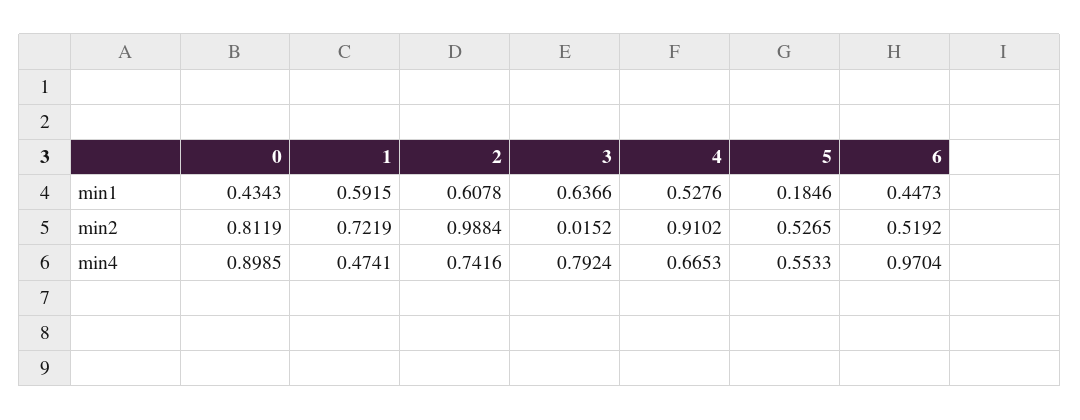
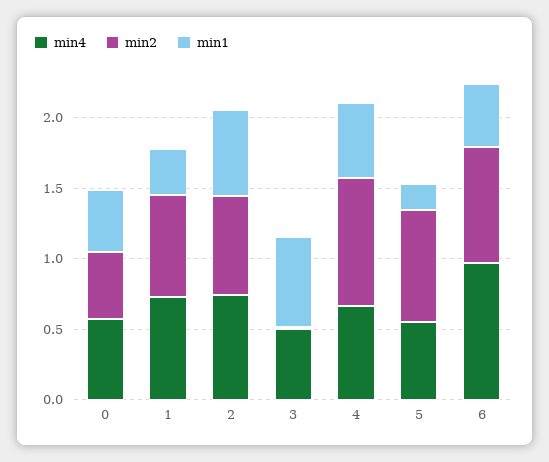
min1, 1: 0.5915 -> 0.3
min2, 0: 0.8119 -> 0.5
min2, 2: 0.9884 -> 0.7
min2, 5: 0.5265 -> 0.8
min2, 6: 0.5192 -> 0.8
min4, 0: 0.8985 -> 0.6
min4, 1: 0.4741 -> 0.7
min4, 3: 0.7924 -> 0.5

